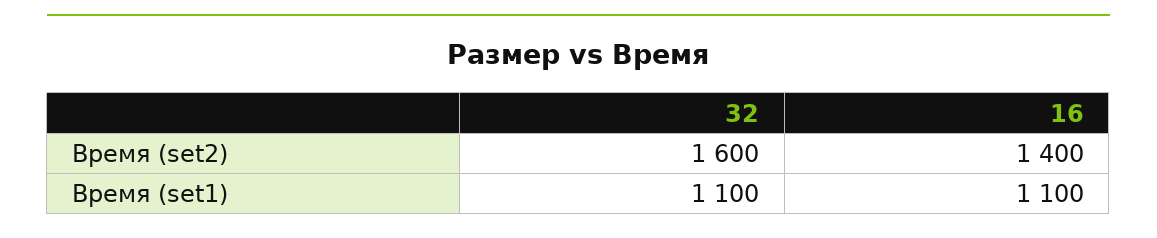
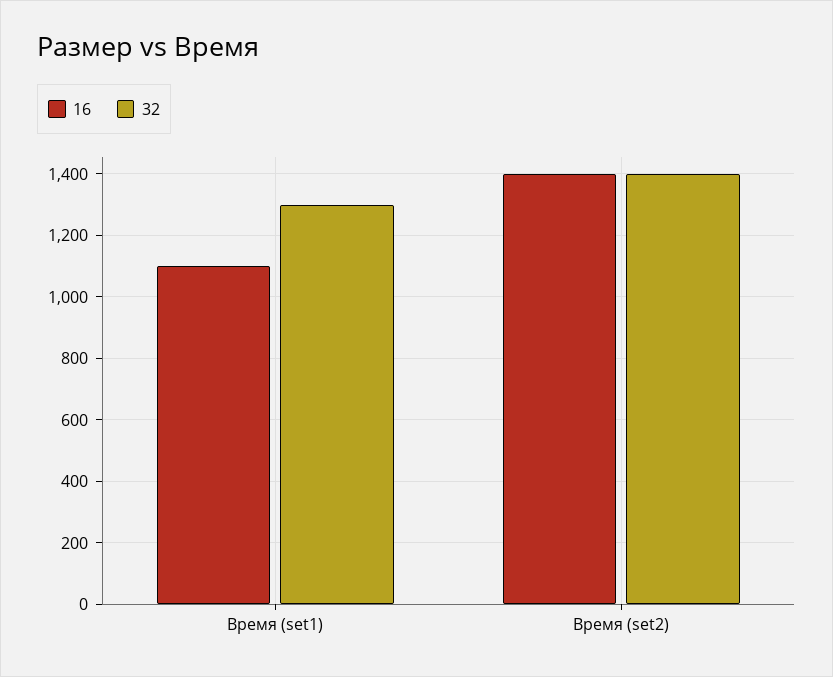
32, Время (set2): 1600 -> 1400
32, Время (set1): 1100 -> 1300

